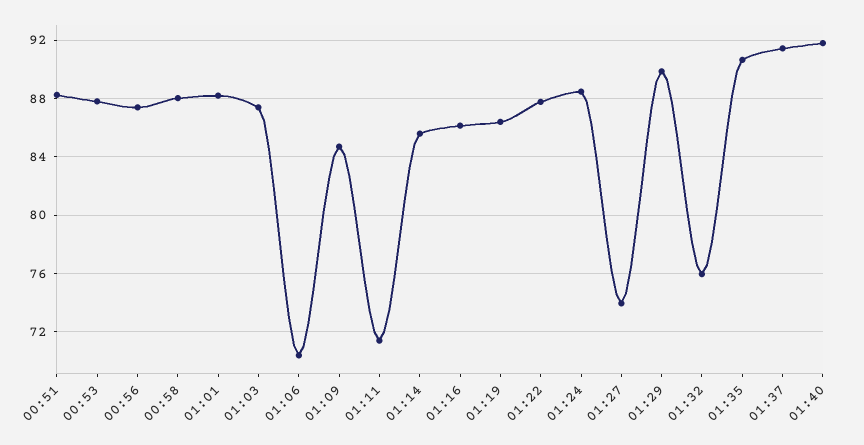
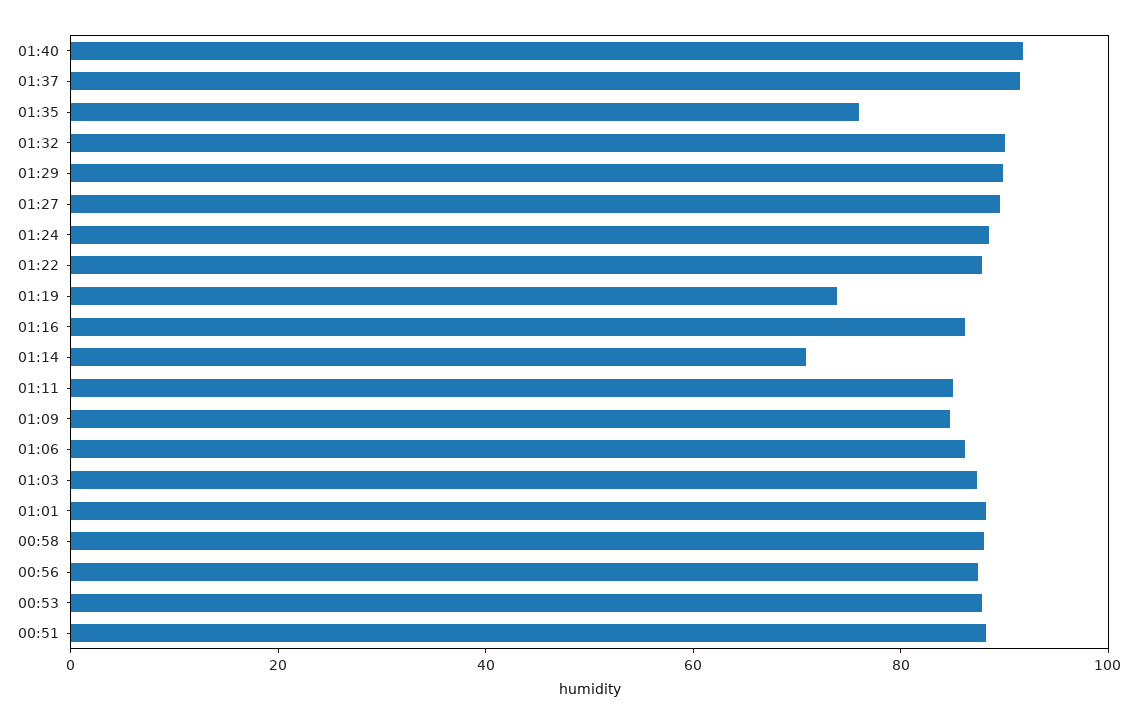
01:06: 70.5 -> 85
01:11: 71.5 -> 85
01:14: 85.5 -> 70
01:19: 86.5 -> 75
01:27: 74 -> 90
01:32: 76 -> 90
01:35: 90.5 -> 75

